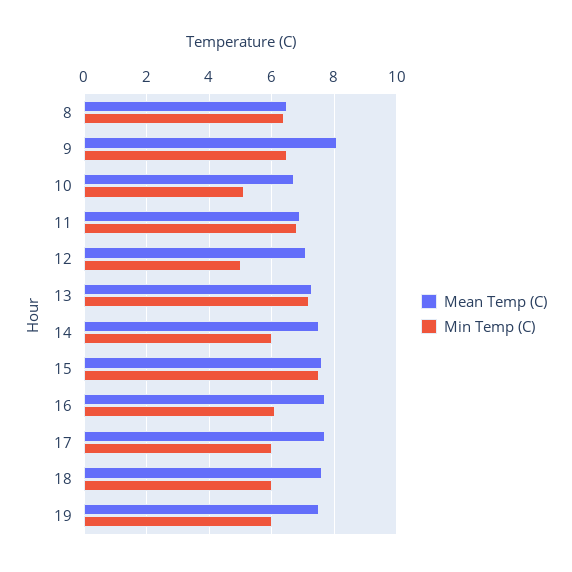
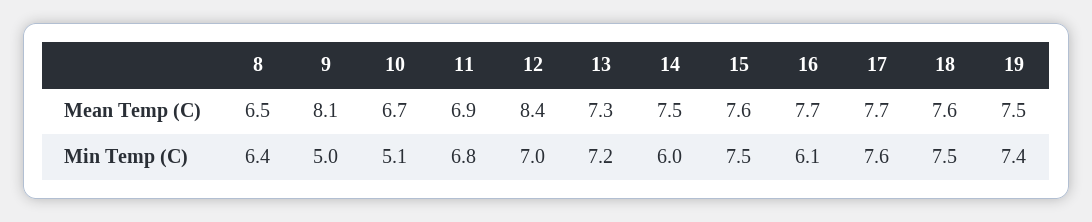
Min Temp (C), 9: 6.5 -> 5
Mean Temp (C), 12: 7 -> 8.4
Min Temp (C), 12: 5 -> 7
Min Temp (C), 17: 6 -> 7.6
Min Temp (C), 18: 6 -> 7.5
Min Temp (C), 19: 6 -> 7.4

